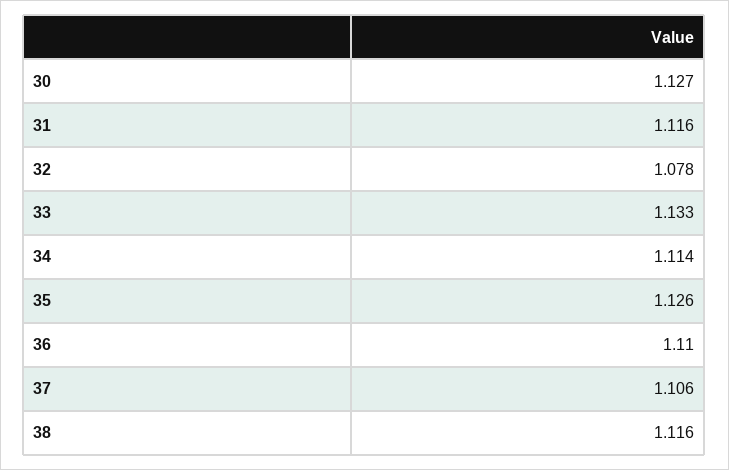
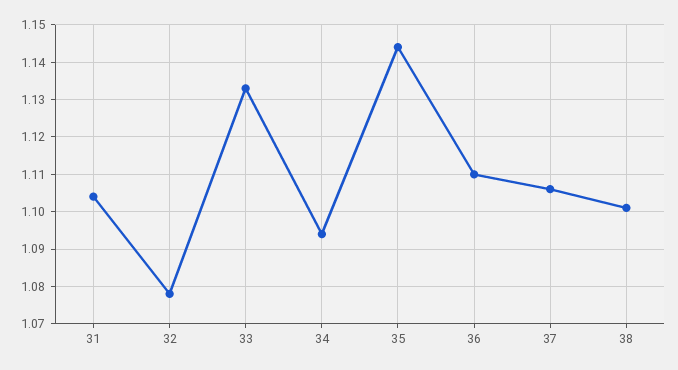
30: 1.127 -> none
31: 1.116 -> 1.105
34: 1.114 -> 1.095
35: 1.126 -> 1.145
38: 1.116 -> 1.1

